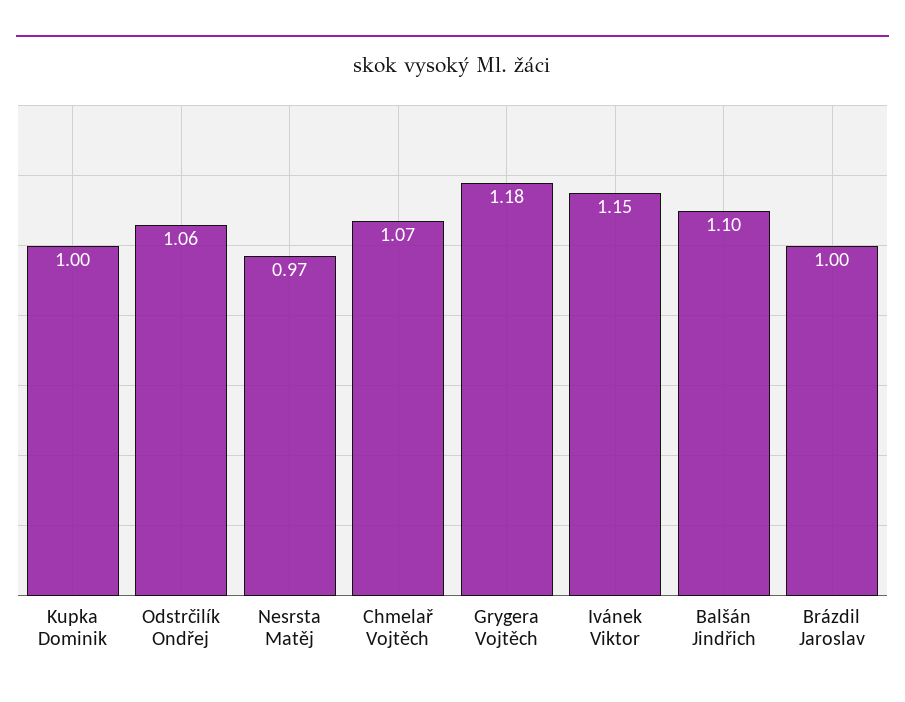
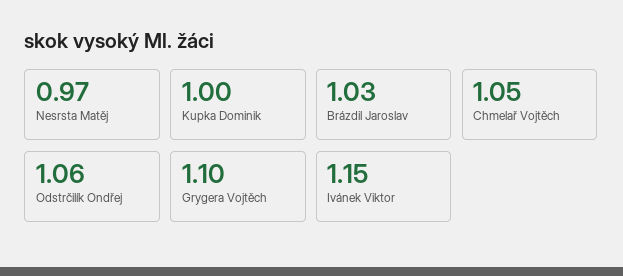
Chmelař Vojtěch: 1.07 -> 1.05
Grygera Vojtěch: 1.18 -> 1.1
Balšán Jindřich: 1.1 -> none
Brázdil Jaroslav: 1 -> 1.03

